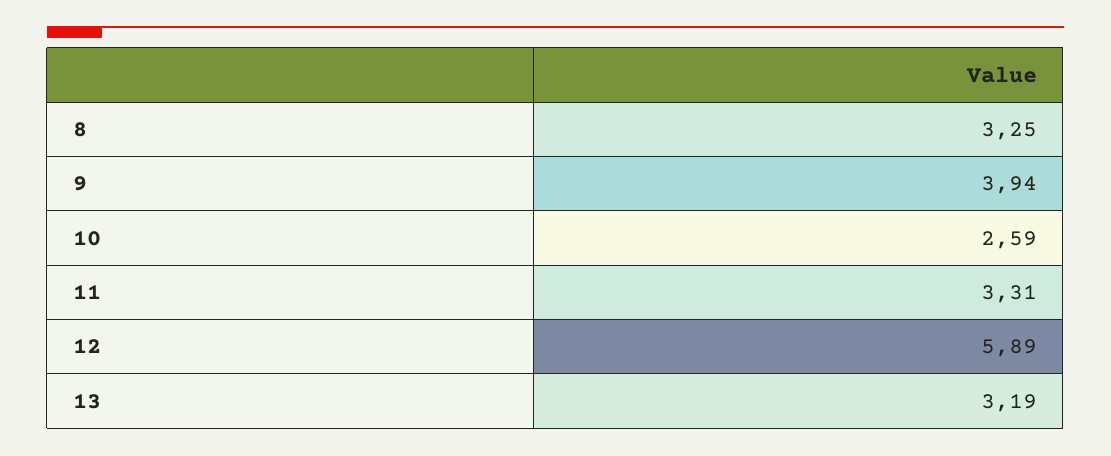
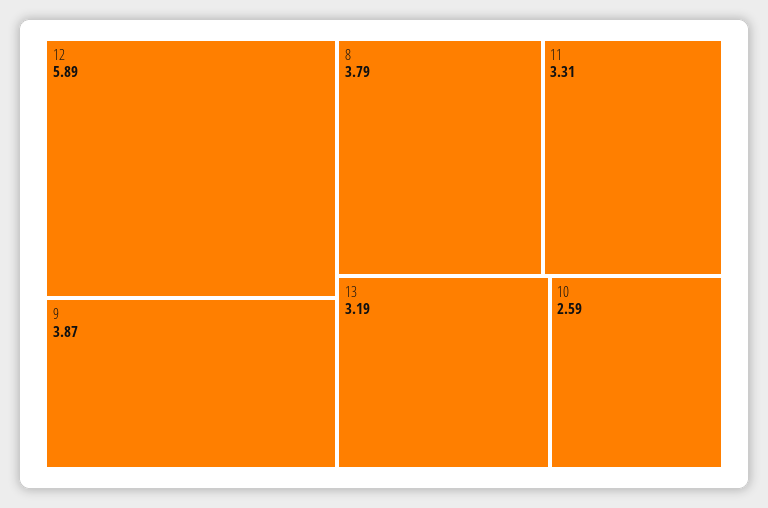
8: 3.25 -> 3.79
9: 3.94 -> 3.87

